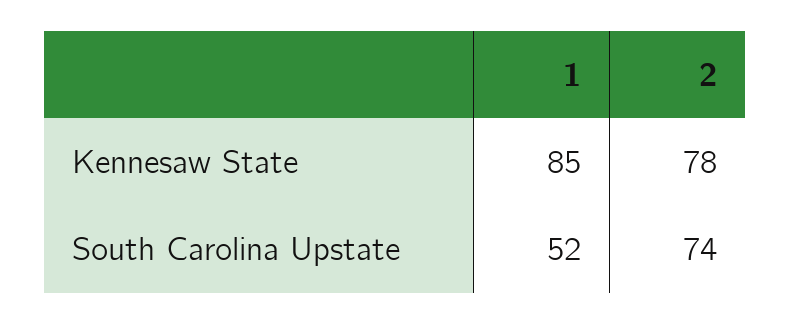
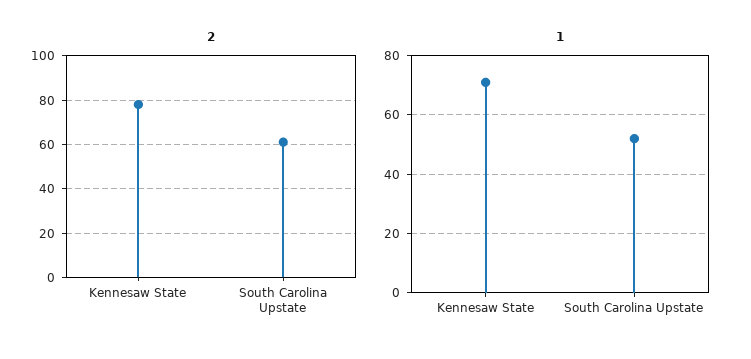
1, Kennesaw State: 85 -> 70
2, South Carolina Upstate: 74 -> 60

